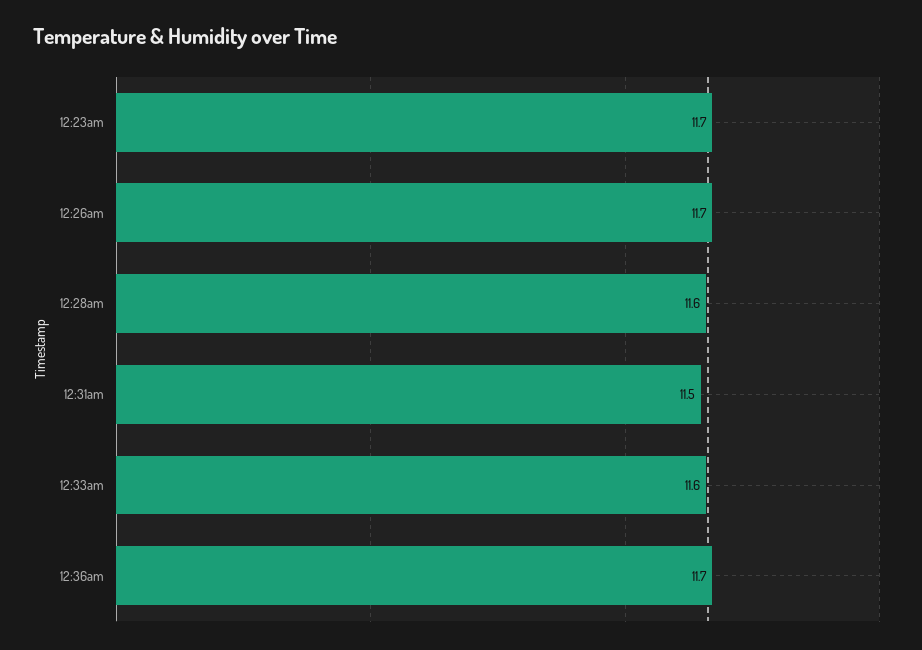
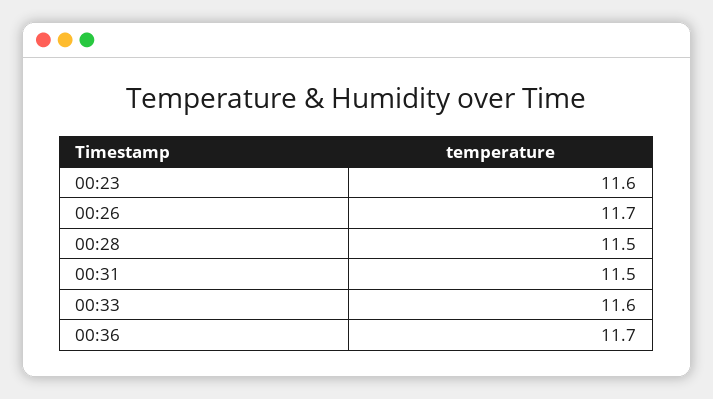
12:23am: 11.7 -> 11.6
12:28am: 11.6 -> 11.5

